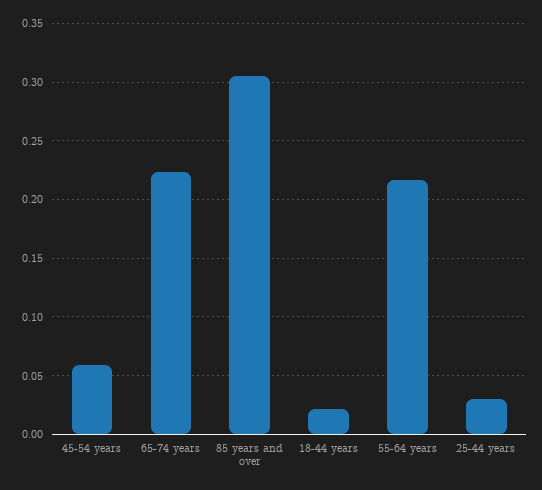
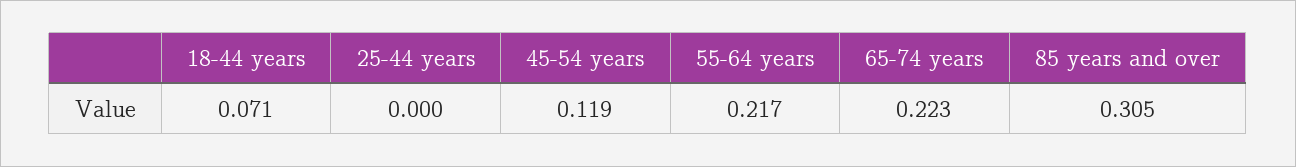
45-54 years: 0.06 -> 0.119
18-44 years: 0.02 -> 0.071
25-44 years: 0.03 -> 0

